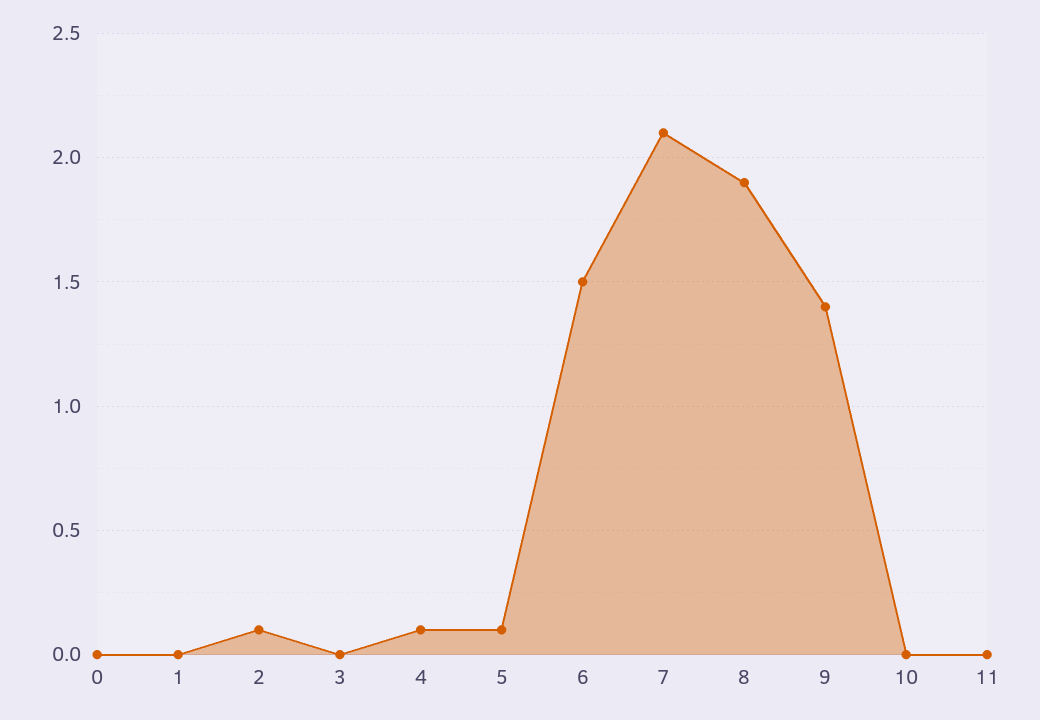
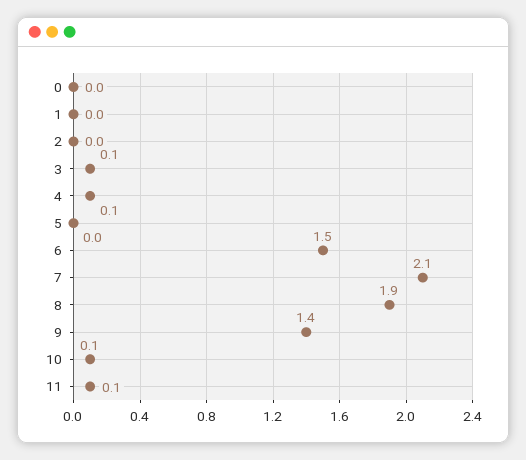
2: 0.1 -> 0
3: 0 -> 0.1
5: 0.1 -> 0
10: 0 -> 0.1
11: 0 -> 0.1

